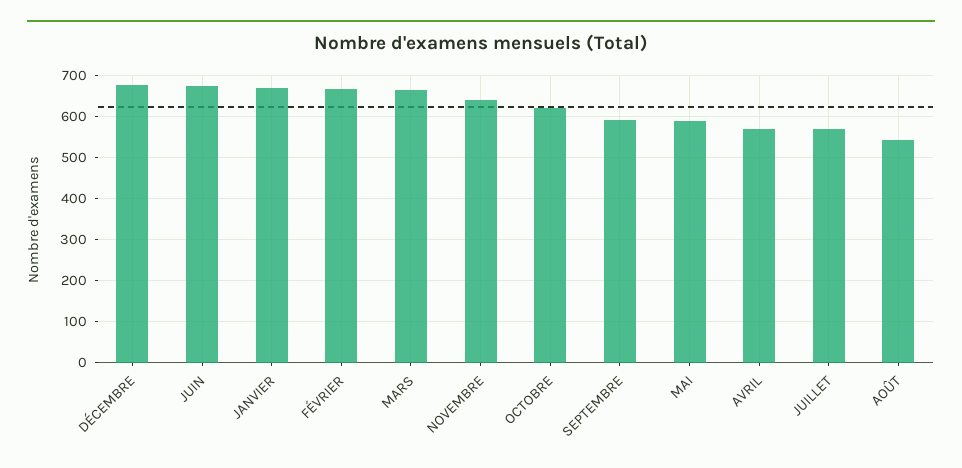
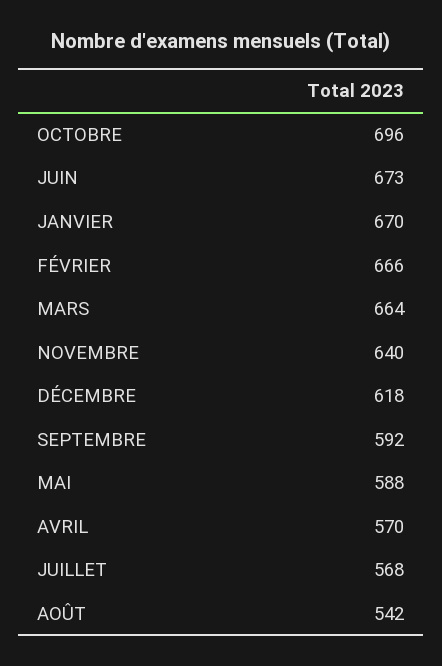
DÉCEMBRE: 680 -> 618
OCTOBRE: 620 -> 696

